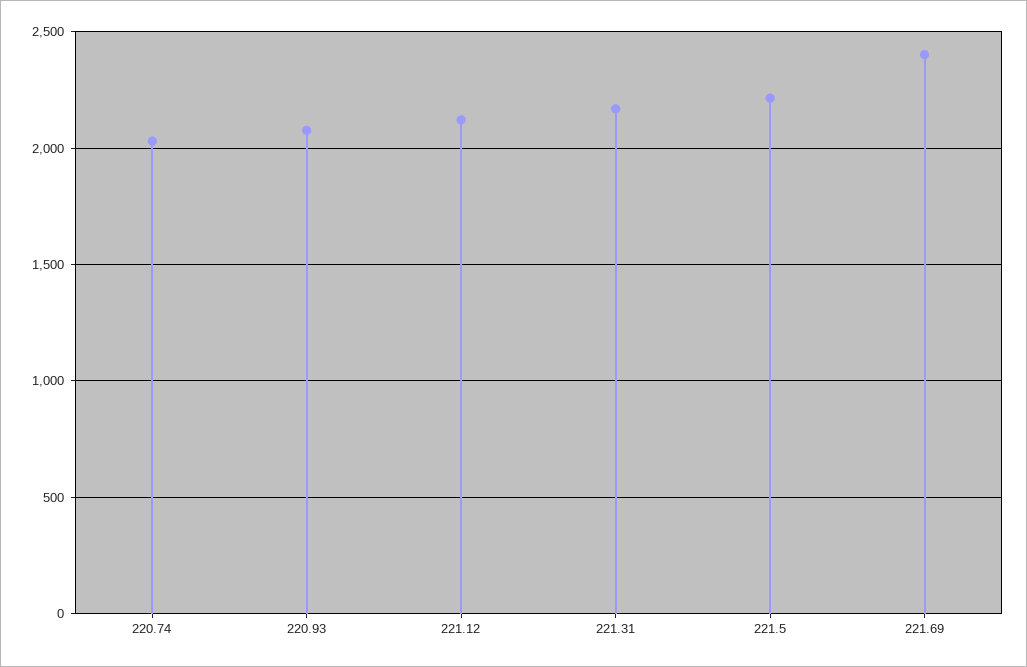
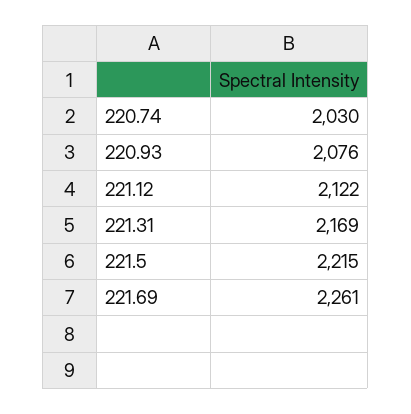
221.69: 2400 -> 2261

